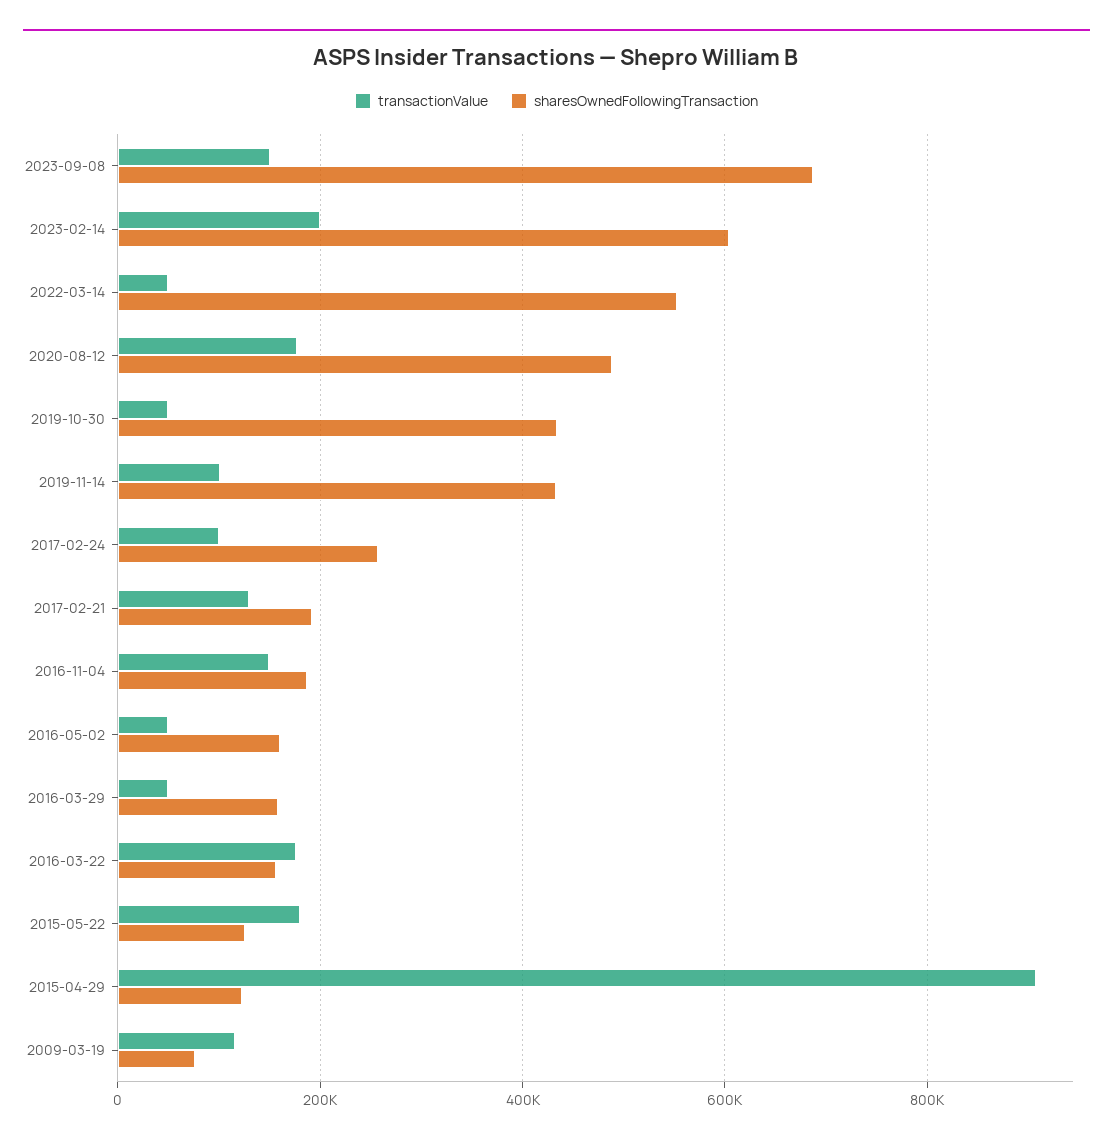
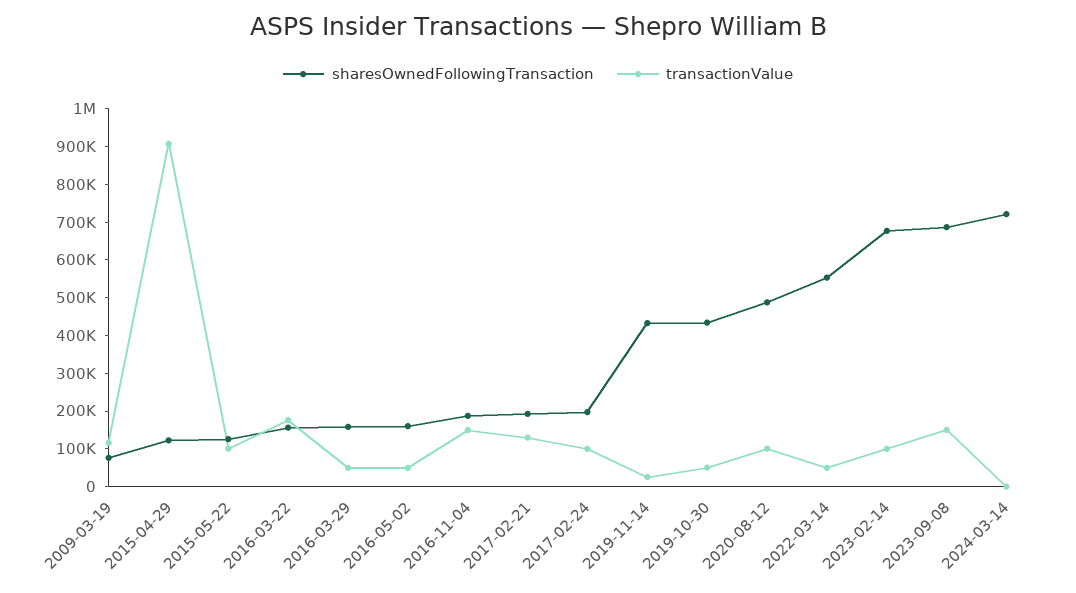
transactionValue, 2023-02-14: 200000 -> 100000
sharesOwnedFollowingTransaction, 2023-02-14: 600000 -> 675000
transactionValue, 2020-08-12: 180000 -> 100000
transactionValue, 2019-11-14: 100000 -> 25000
sharesOwnedFollowingTransaction, 2017-02-24: 260000 -> 200000
transactionValue, 2015-05-22: 180000 -> 100000
sharesOwnedFollowingTransaction, 2024-03-14: none -> 725000
transactionValue, 2024-03-14: none -> 0

